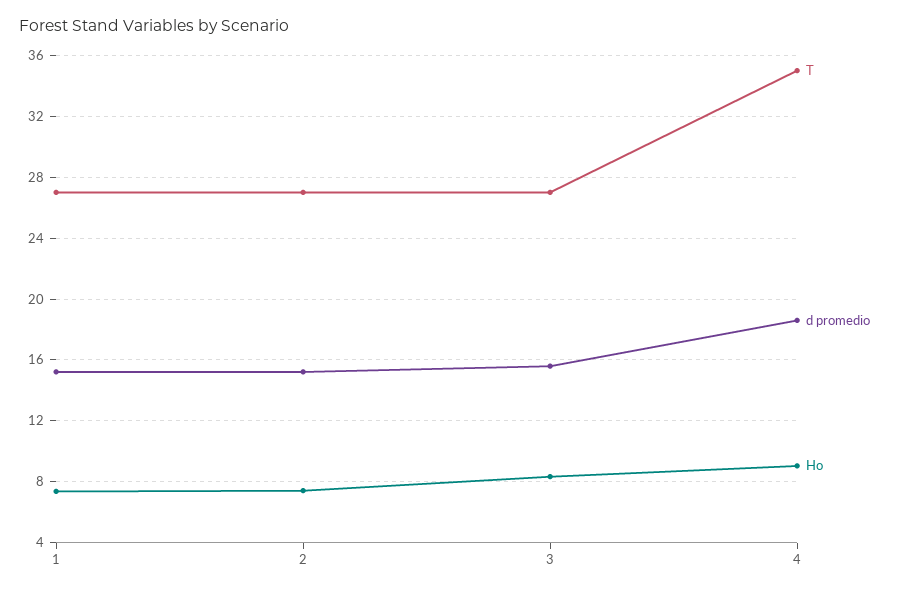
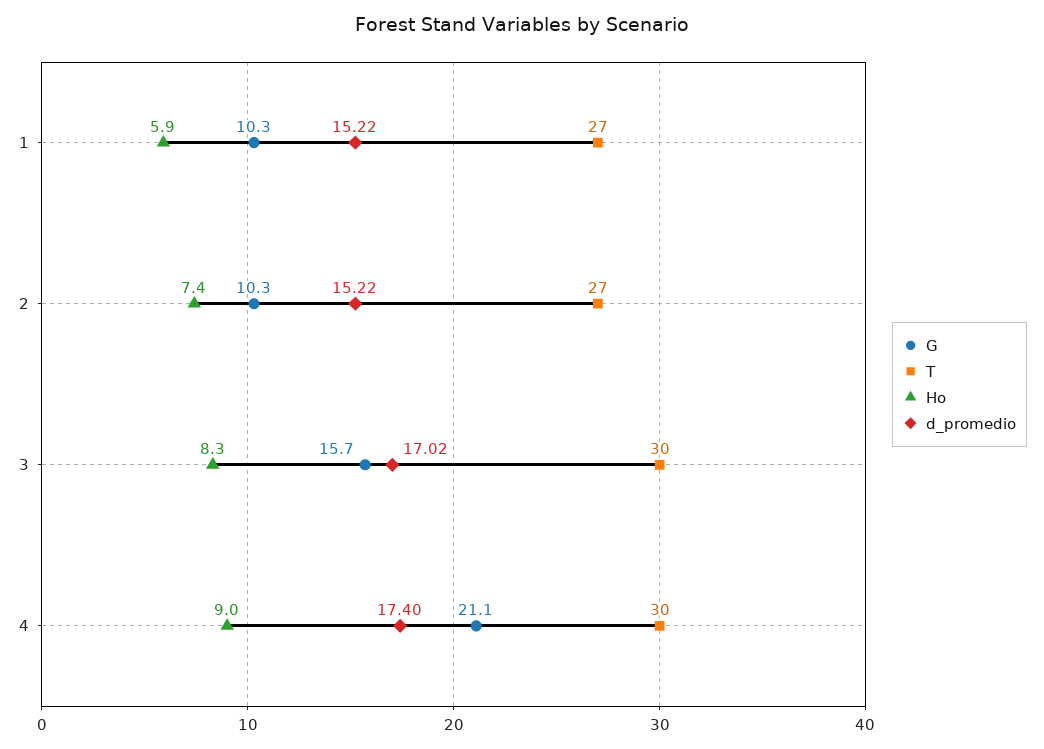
Ho, 1: 7.5 -> 5.9
T, 3: 27 -> 30
d promedio, 3: 15.5 -> 17.02
T, 4: 35 -> 30
d promedio, 4: 18.5 -> 17.4
G, 1: none -> 10.3
G, 2: none -> 10.3
G, 3: none -> 15.7
G, 4: none -> 21.1

